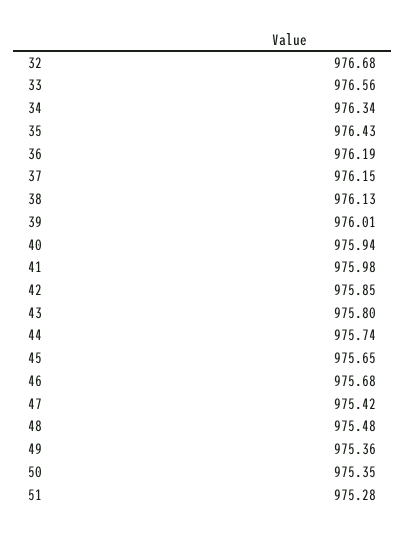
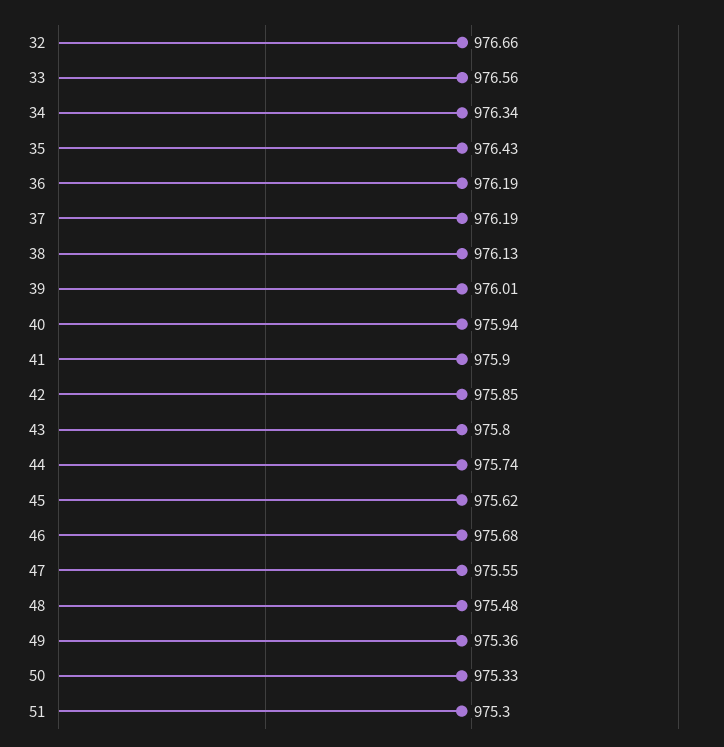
32: 976.68 -> 976.66
37: 976.15 -> 976.19
41: 975.98 -> 975.9
45: 975.65 -> 975.62
47: 975.42 -> 975.55
50: 975.35 -> 975.33
51: 975.28 -> 975.3

